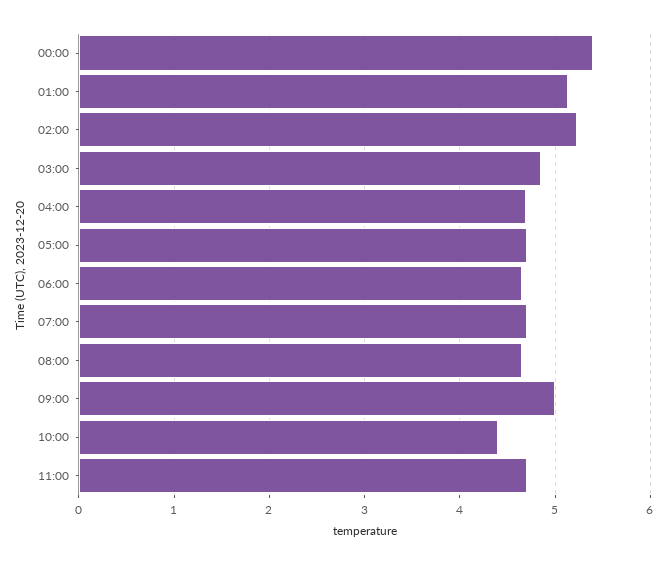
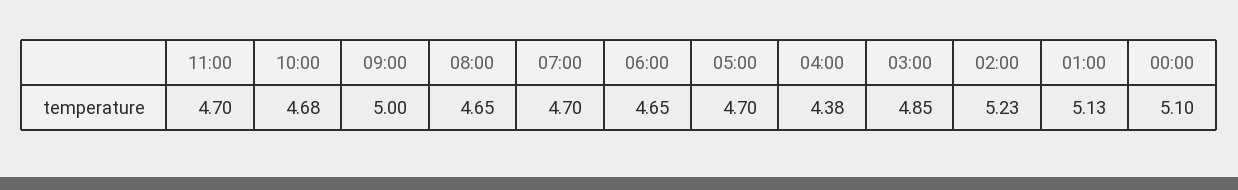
00:00: 5.4 -> 5.1
04:00: 4.7 -> 4.38
10:00: 4.4 -> 4.68

